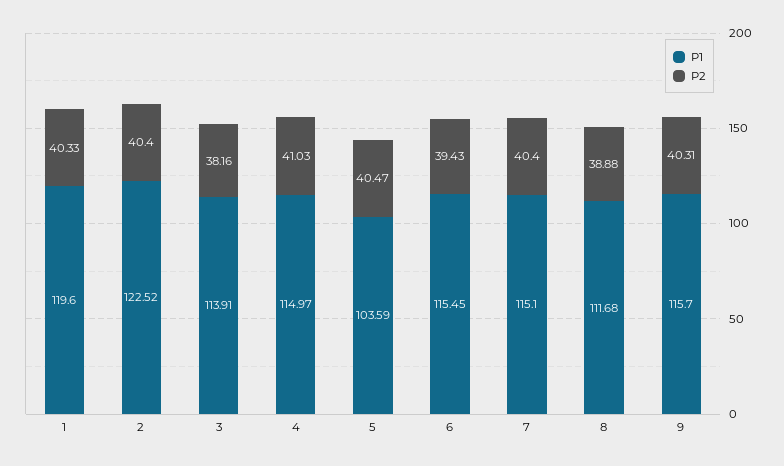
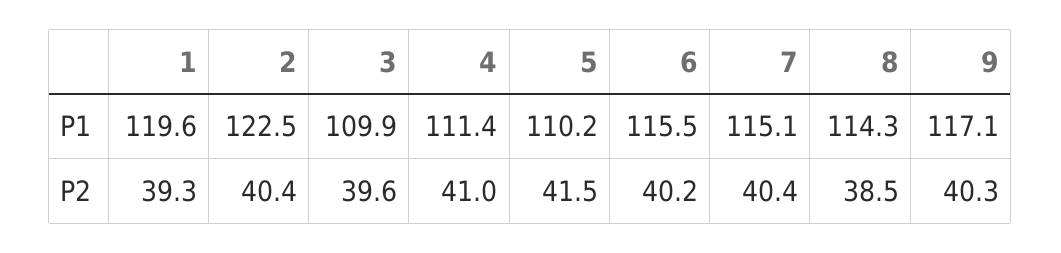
P2, 1: 40.33 -> 39.3
P1, 3: 113.91 -> 109.9
P2, 3: 38.16 -> 39.6
P1, 4: 114.97 -> 111.4
P1, 5: 103.59 -> 110.2
P2, 5: 40.47 -> 41.5
P2, 6: 39.43 -> 40.2
P1, 8: 111.68 -> 114.3
P2, 8: 38.88 -> 38.5
P1, 9: 115.7 -> 117.1

